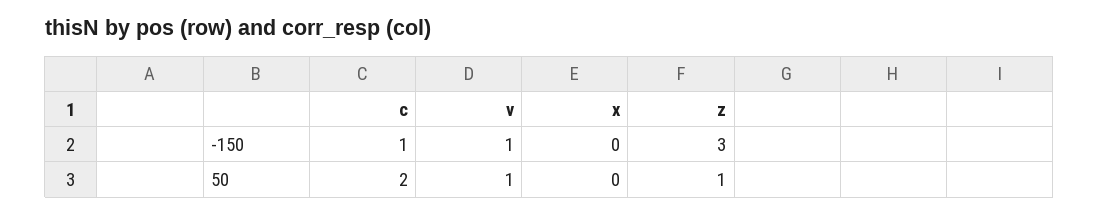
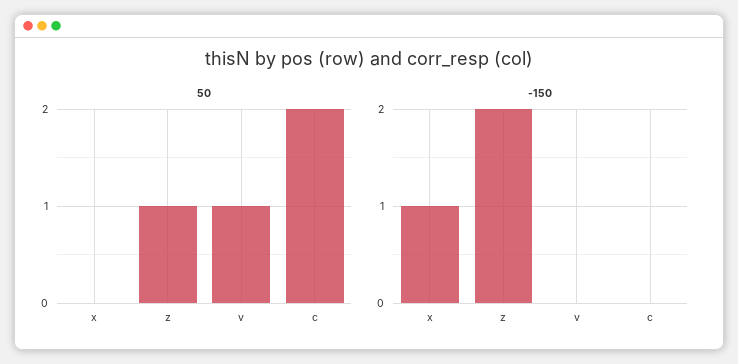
-150, c: 1 -> 0
-150, v: 1 -> 0
-150, x: 0 -> 1
-150, z: 3 -> 2

